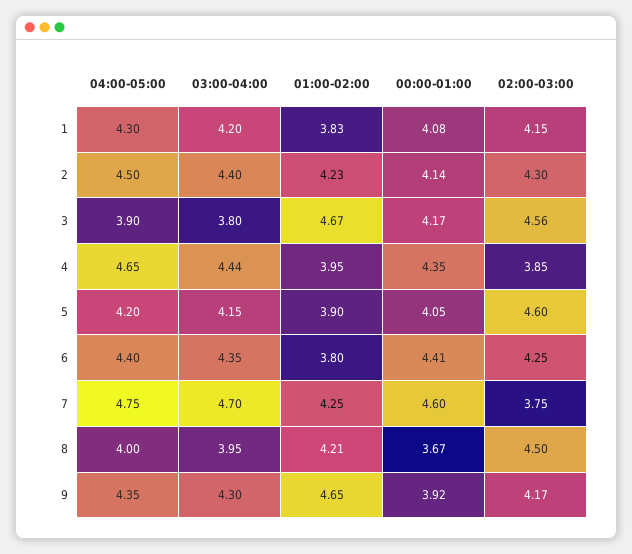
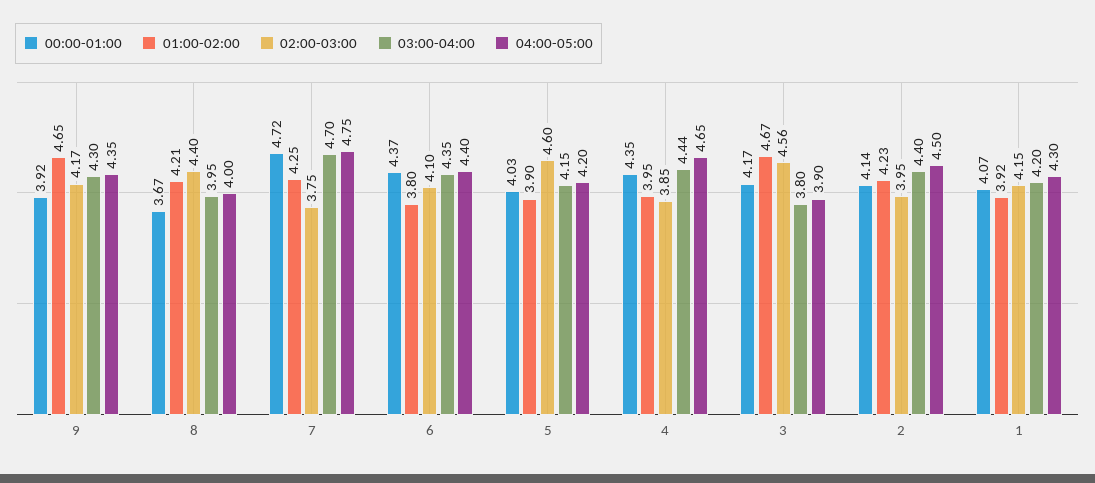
01:00-02:00, 1: 3.83 -> 3.92
00:00-01:00, 1: 4.08 -> 4.07
02:00-03:00, 2: 4.3 -> 3.95
00:00-01:00, 5: 4.05 -> 4.03
00:00-01:00, 6: 4.41 -> 4.37
02:00-03:00, 6: 4.25 -> 4.1
00:00-01:00, 7: 4.6 -> 4.72
02:00-03:00, 8: 4.5 -> 4.4

